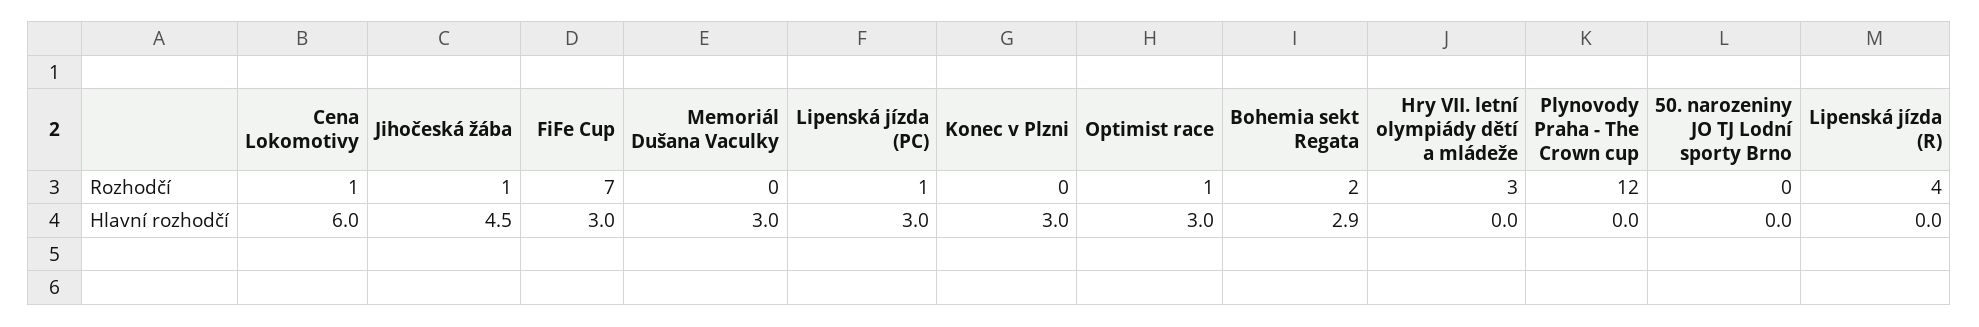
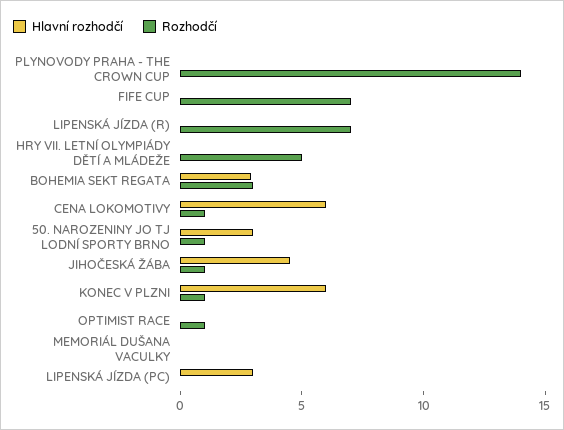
Rozhodčí, Lipenská jízda (PC): 1 -> 0
Rozhodčí, Konec v Plzni: 0 -> 1
Rozhodčí, Bohemia sekt Regata: 2 -> 3
Rozhodčí, Hry VII. letní olympiády dětí a mládeže: 3 -> 5
Rozhodčí, Plynovody Praha - The Crown cup: 12 -> 14
Rozhodčí, 50. narozeniny JO TJ Lodní sporty Brno: 0 -> 1
Rozhodčí, Lipenská jízda (R): 4 -> 7
Hlavní rozhodčí, FiFe Cup: 3 -> 0
Hlavní rozhodčí, Memoriál Dušana Vaculky: 3 -> 0
Hlavní rozhodčí, Konec v Plzni: 3 -> 6
Hlavní rozhodčí, Optimist race: 3 -> 0
Hlavní rozhodčí, 50. narozeniny JO TJ Lodní sporty Brno: 0 -> 3

